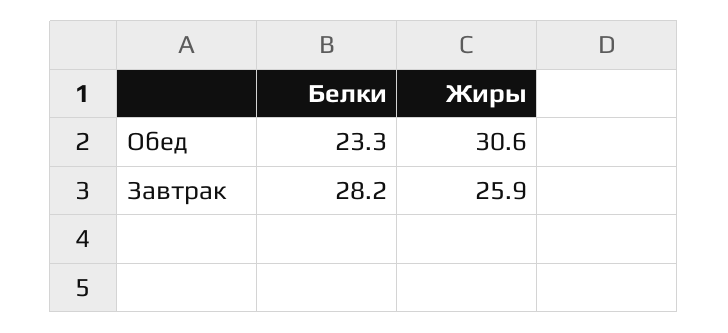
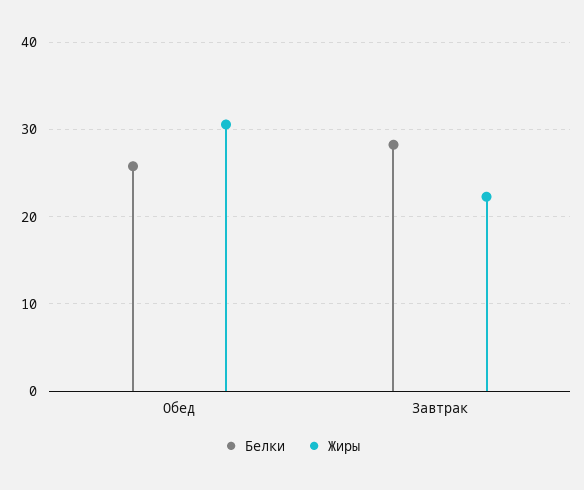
Белки, Обед: 23.3 -> 26
Жиры, Завтрак: 25.9 -> 22

